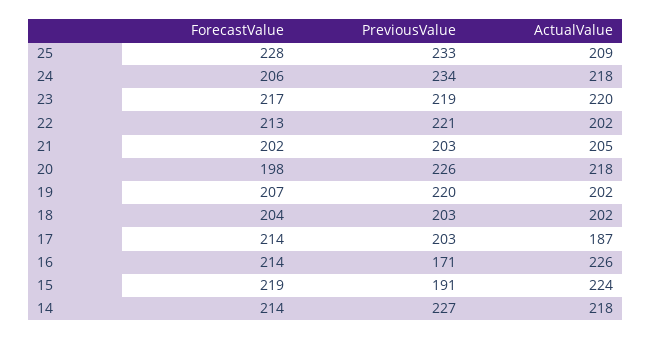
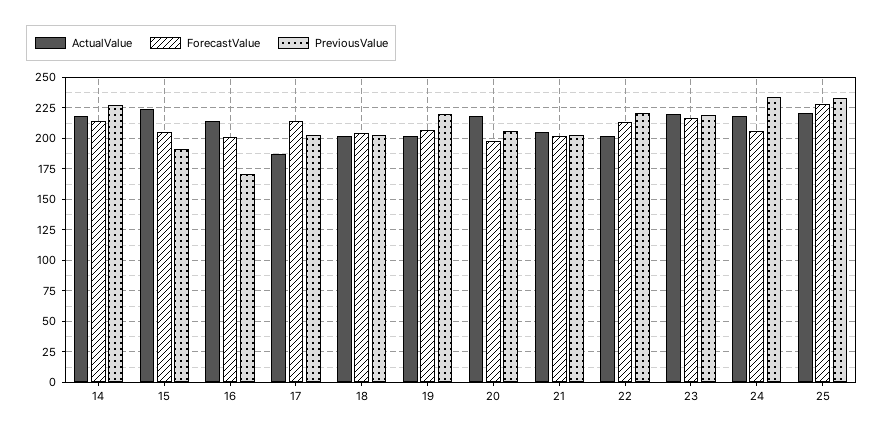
ActualValue, 25: 209 -> 220
PreviousValue, 20: 226 -> 205
ForecastValue, 16: 214 -> 200
ActualValue, 16: 226 -> 215
ForecastValue, 15: 219 -> 205

